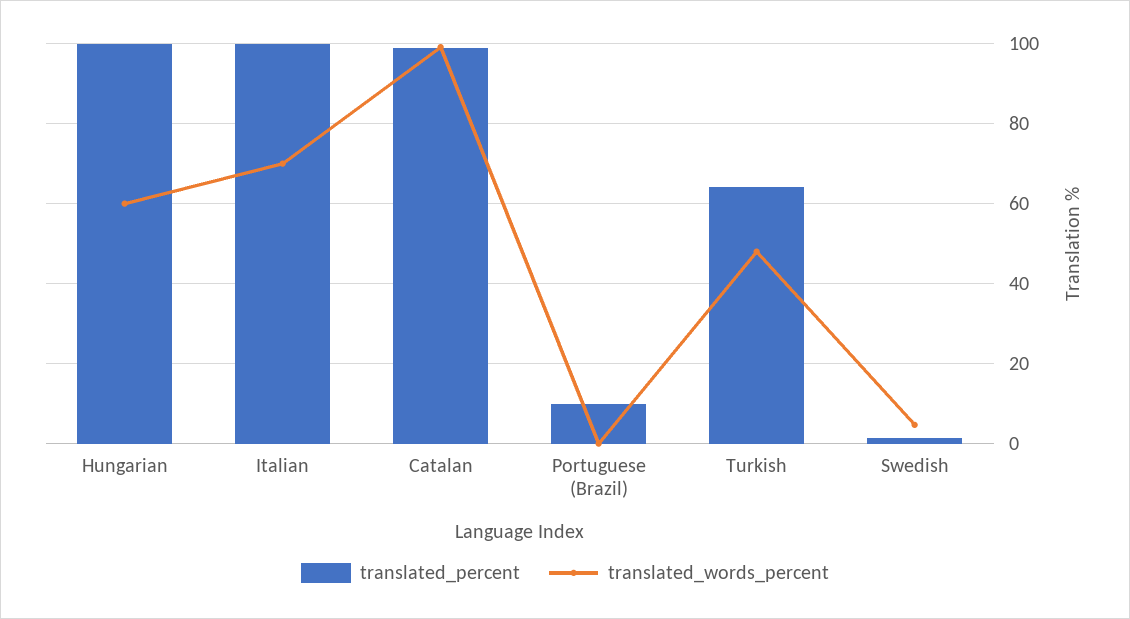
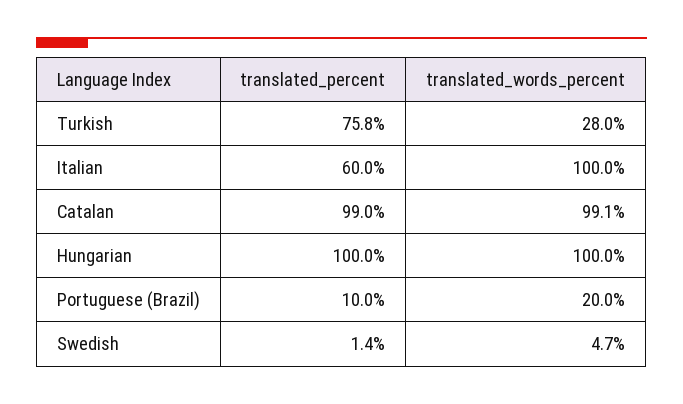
translated_words_percent, Hungarian: 60 -> 100
translated_percent, Italian: 100 -> 60
translated_words_percent, Italian: 70 -> 100
translated_words_percent, Portuguese (Brazil): 0 -> 20
translated_percent, Turkish: 64 -> 75.8
translated_words_percent, Turkish: 48 -> 28

